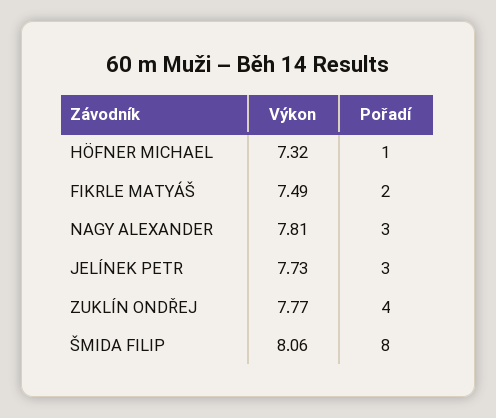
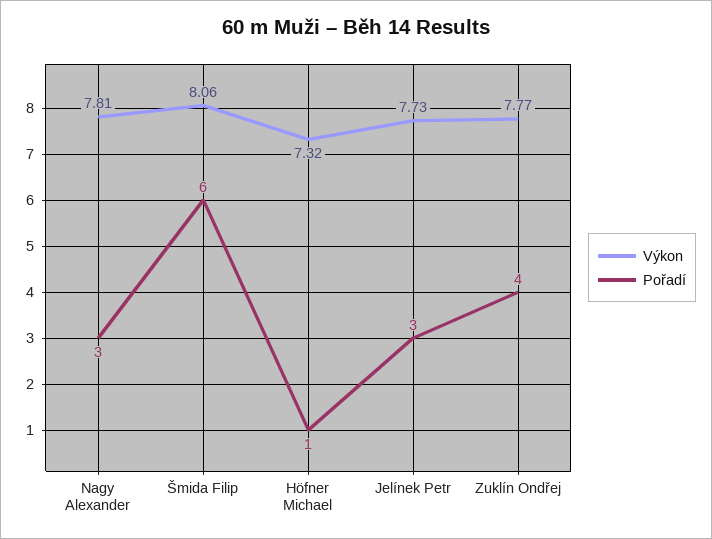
Výkon, FIKRLE MATYÁŠ: 7.49 -> none
Pořadí, FIKRLE MATYÁŠ: 2 -> none
Pořadí, ŠMIDA FILIP: 8 -> 6

